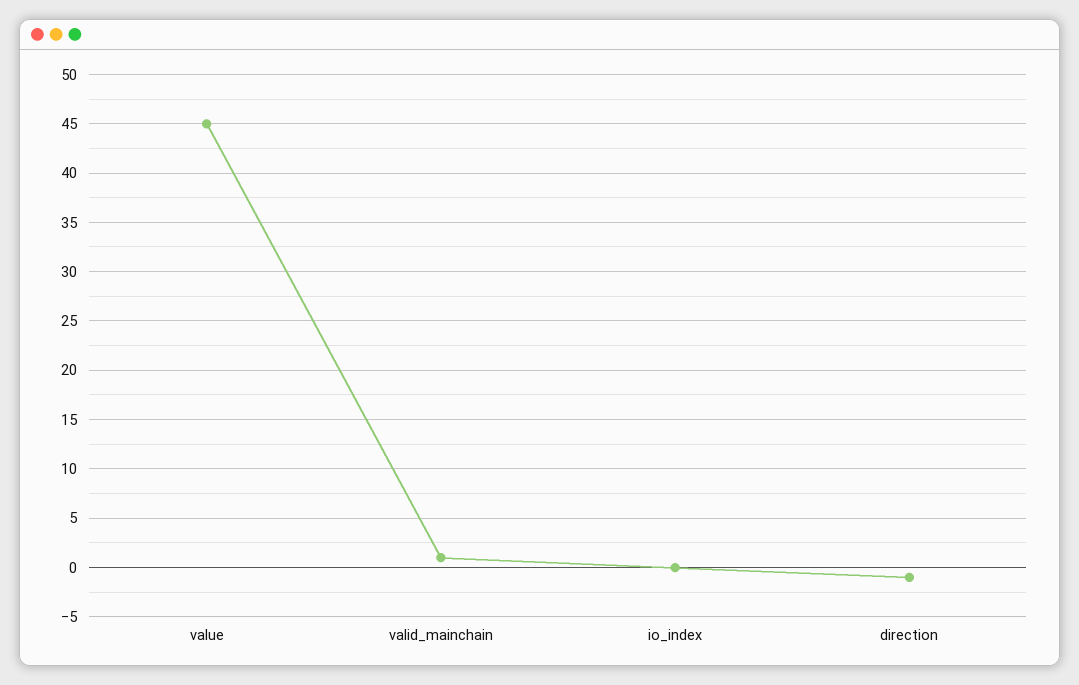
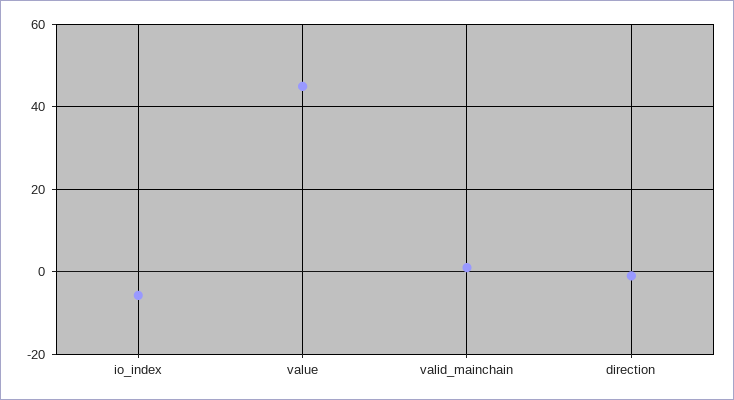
io_index: 0 -> -6

